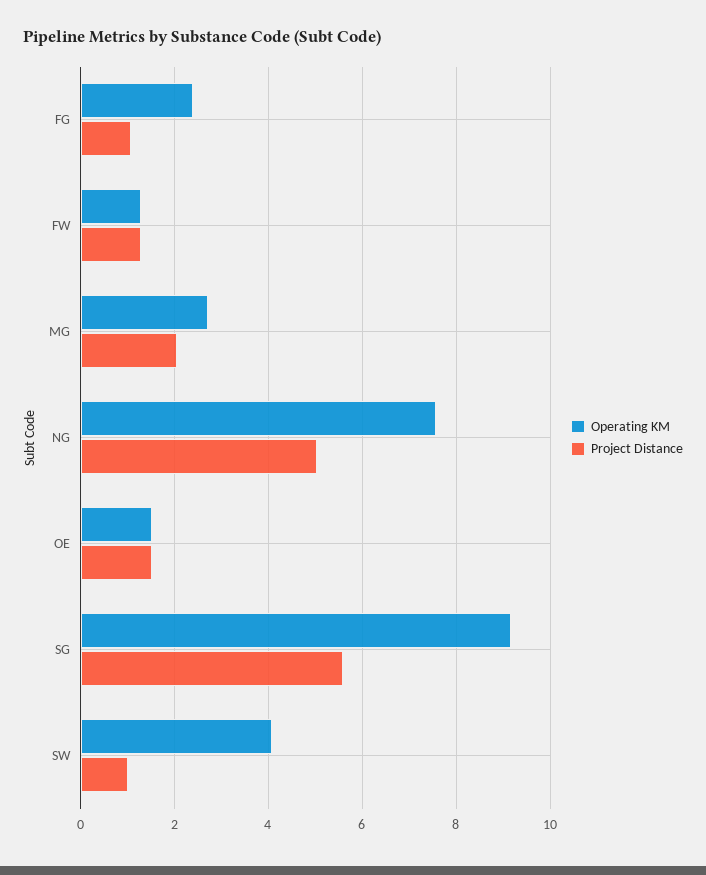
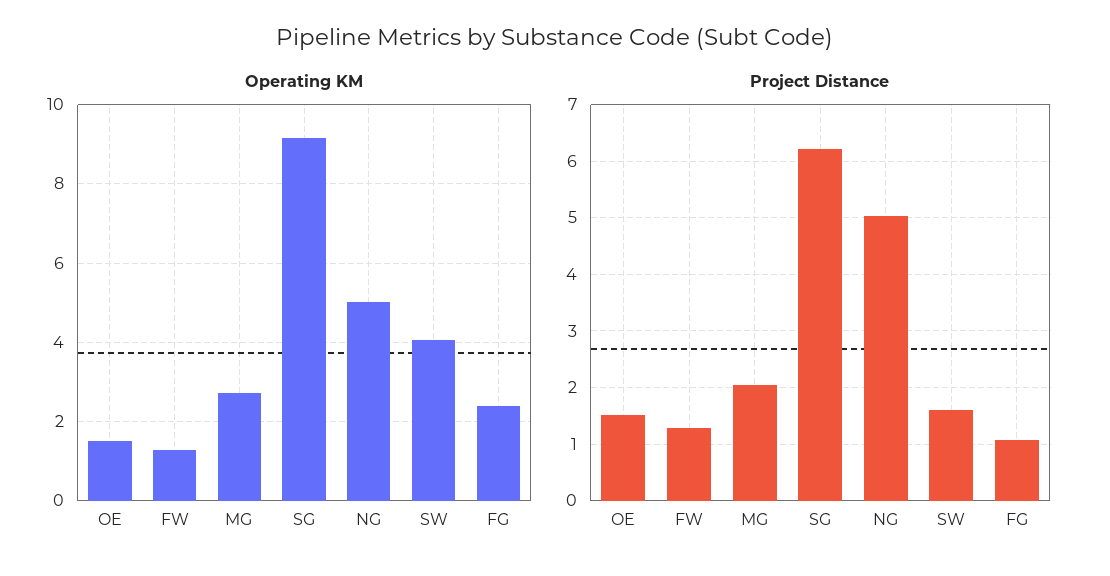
Operating KM, NG: 7.6 -> 5
Project Distance, SG: 5.6 -> 6.2
Project Distance, SW: 1 -> 1.6

